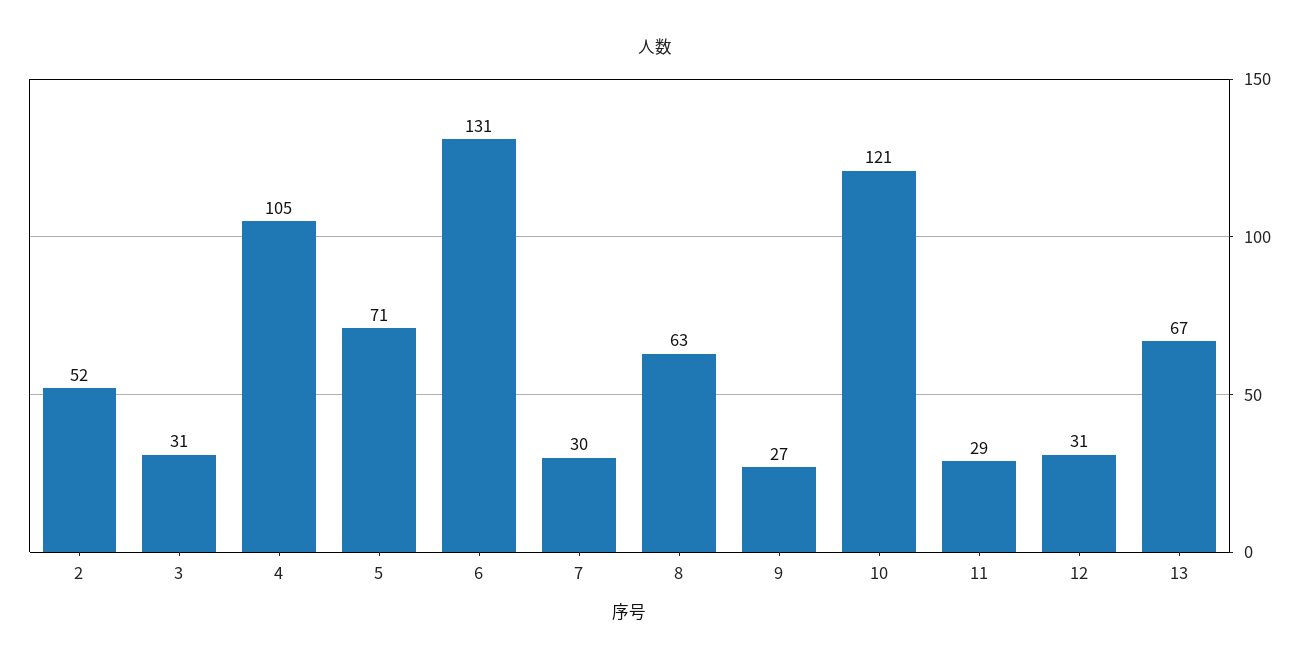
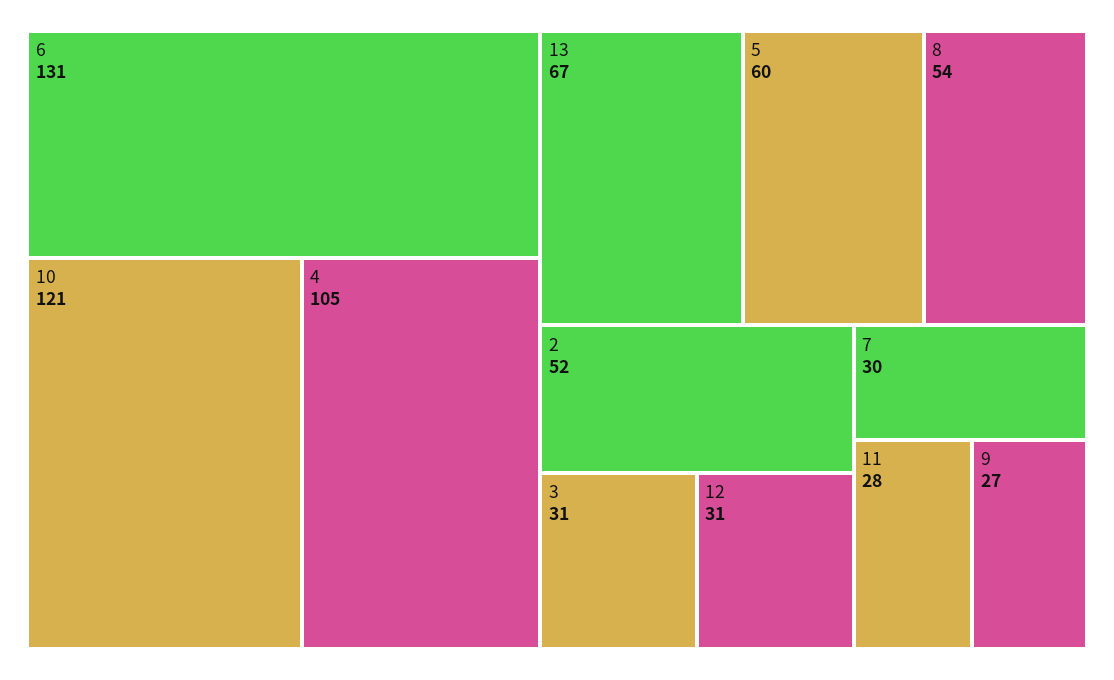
5: 71 -> 60
8: 63 -> 54
11: 29 -> 28

